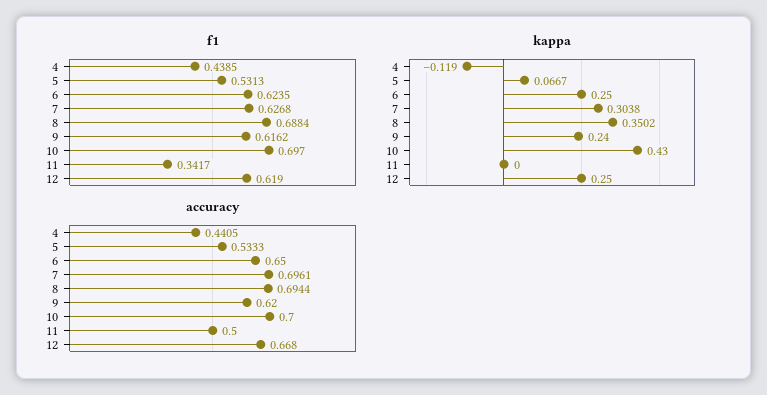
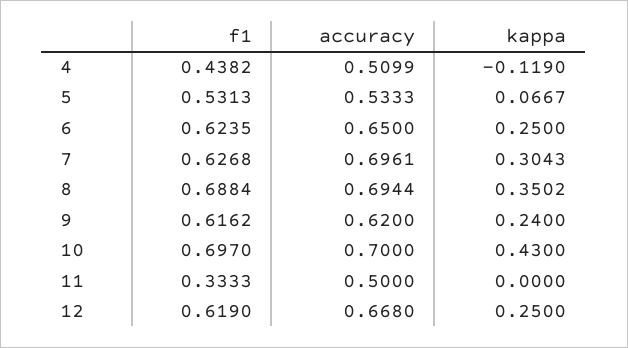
f1, 4: 0.4385 -> 0.4382
f1, 11: 0.3417 -> 0.3333
kappa, 7: 0.3038 -> 0.3043
accuracy, 4: 0.4405 -> 0.5099

